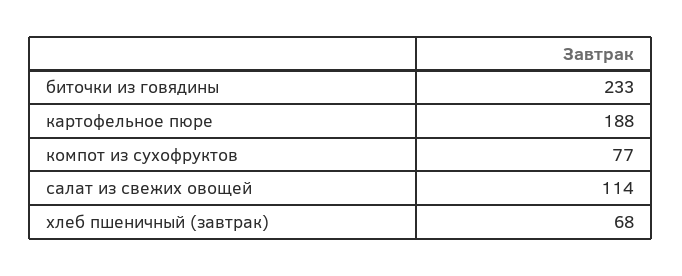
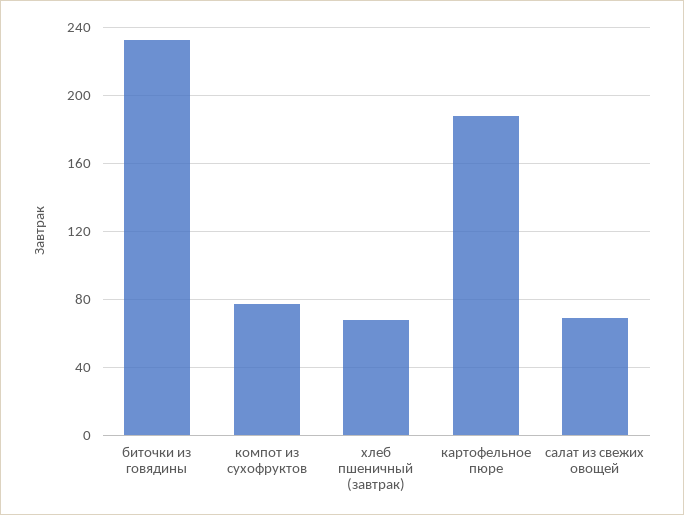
салат из свежих овощей: 114 -> 70

